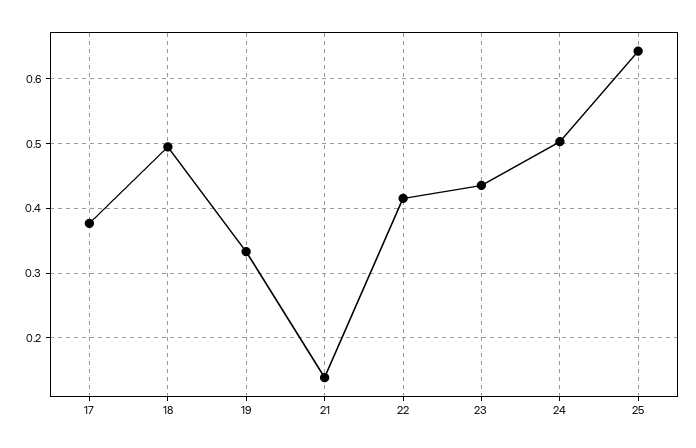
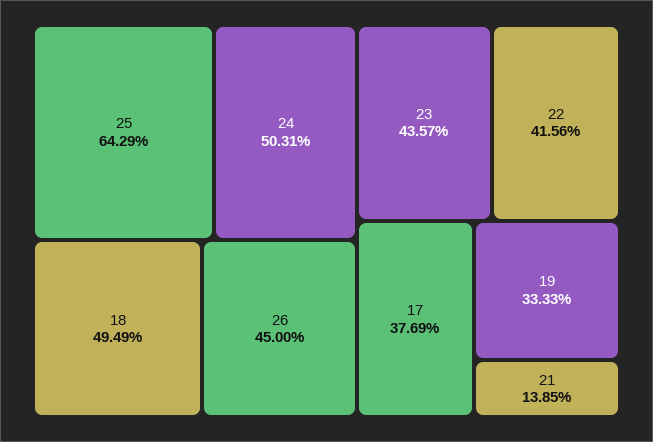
26: none -> 0.45

